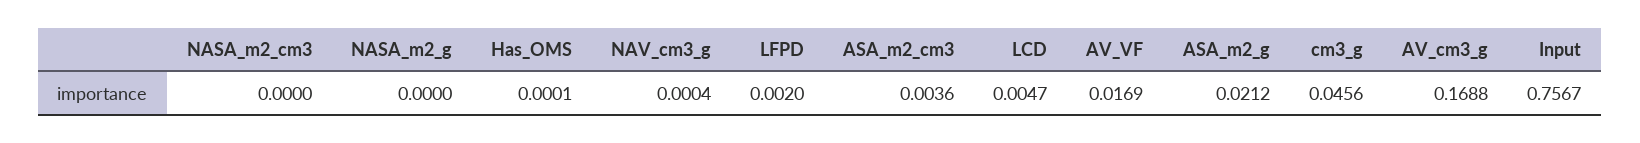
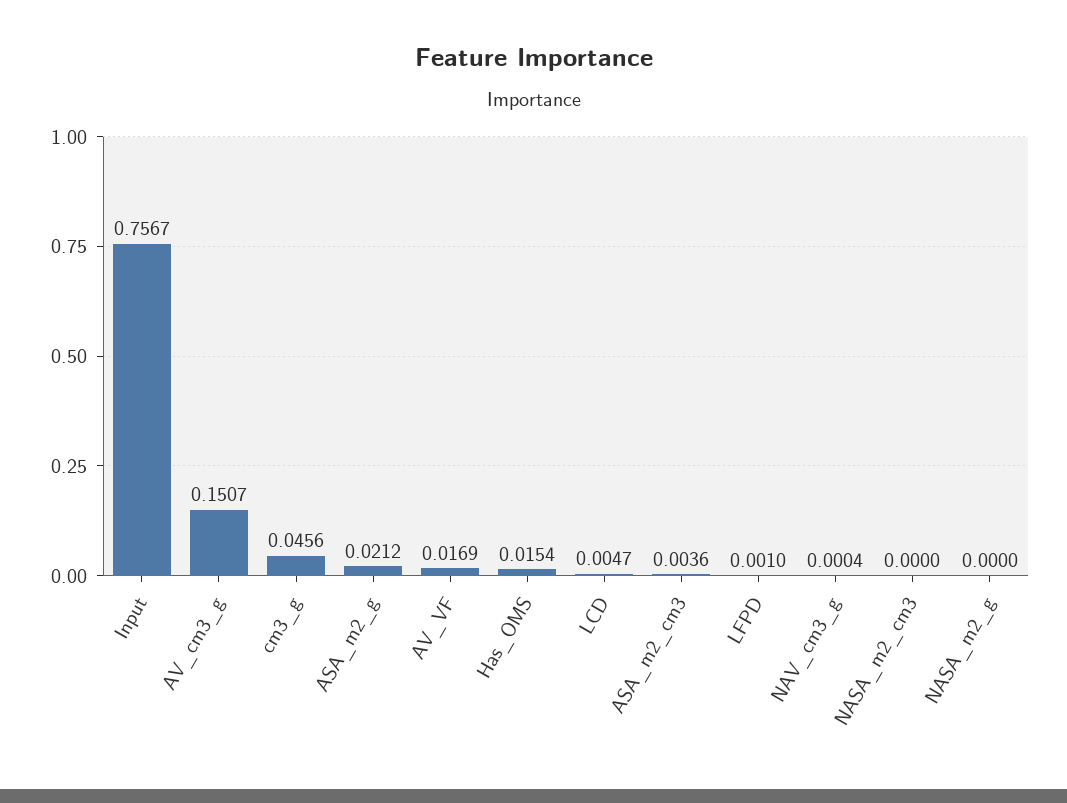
Has_OMS: 0.0001 -> 0.0154
LFPD: 0.002 -> 0.001
AV_cm3_g: 0.1688 -> 0.1507

